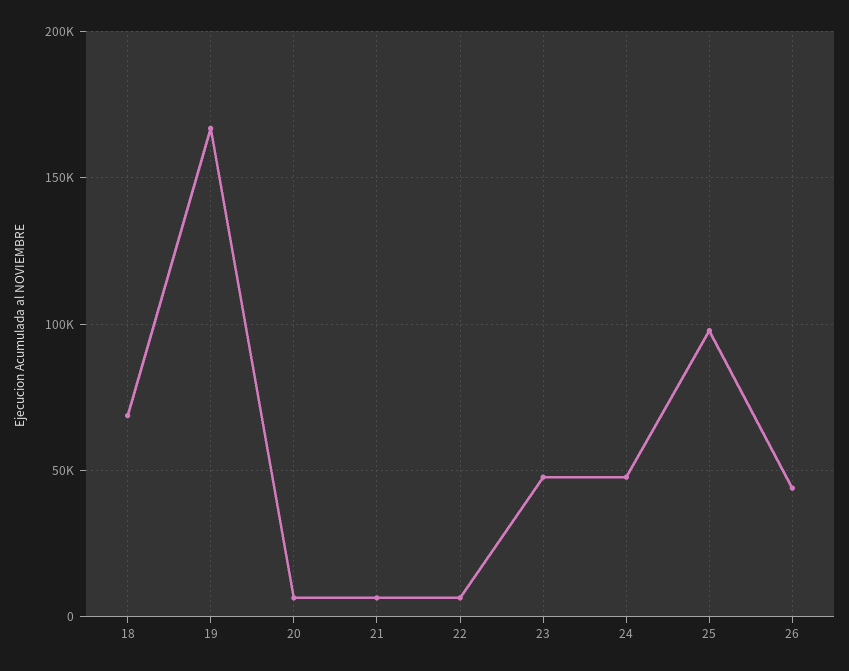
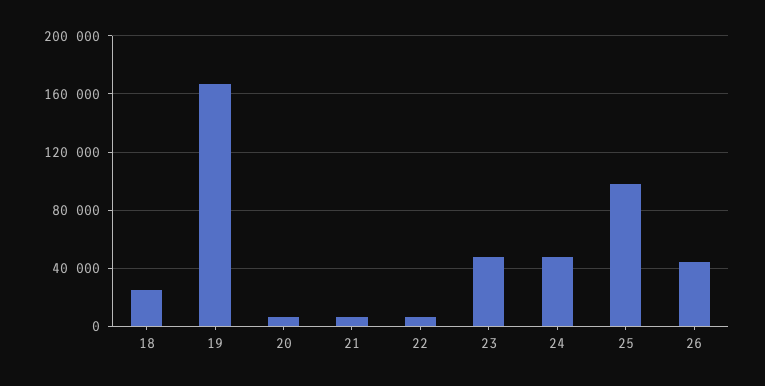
18: 70000 -> 25000

